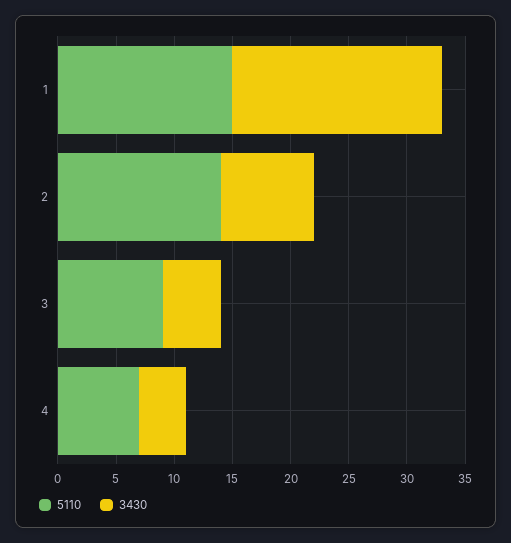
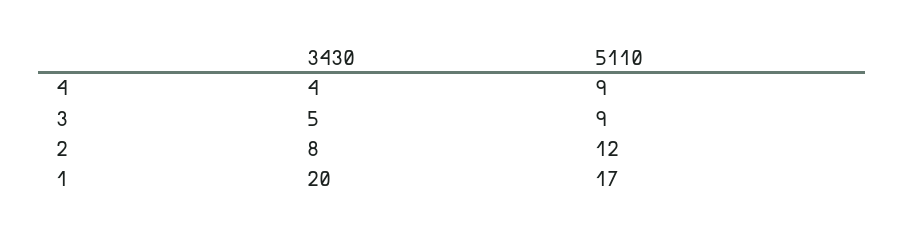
5110, 1: 15 -> 17
3430, 1: 18 -> 20
5110, 2: 14 -> 12
5110, 4: 7 -> 9

